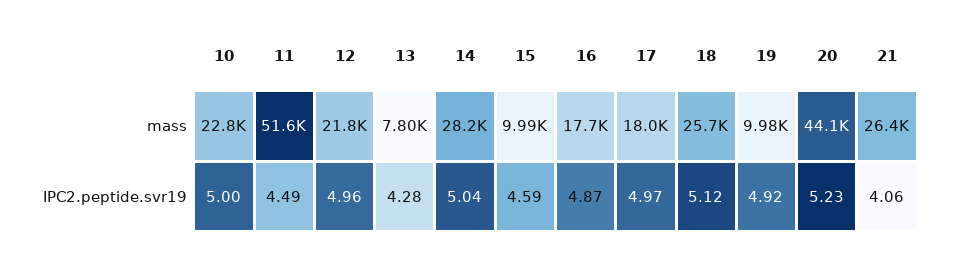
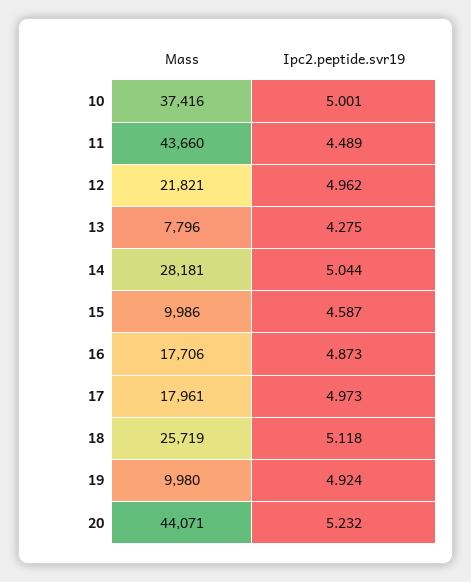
10, mass: 22800 -> 37416
11, mass: 51600 -> 43660
21, mass: 26400 -> none
21, IPC2.peptide.svr19: 4.06 -> none

